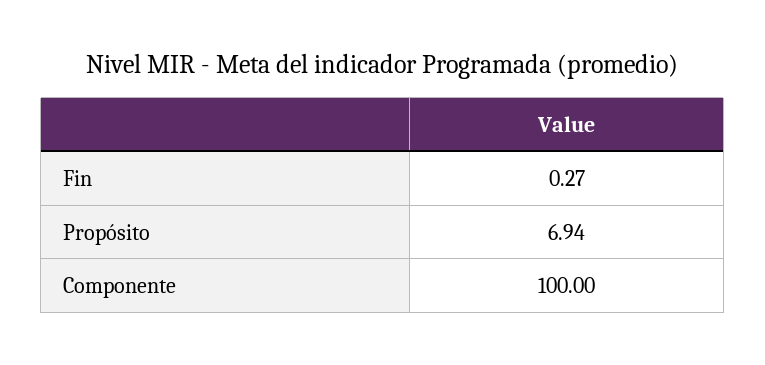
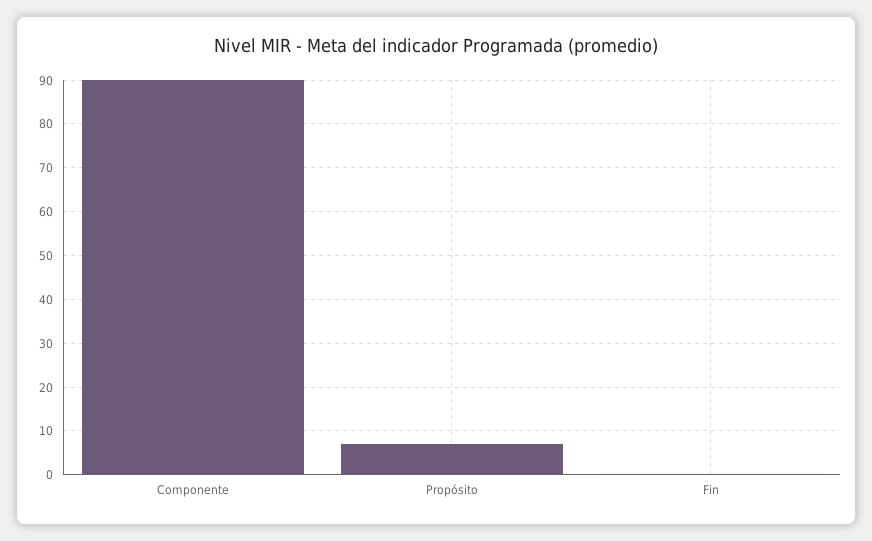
Componente: 100 -> 90

